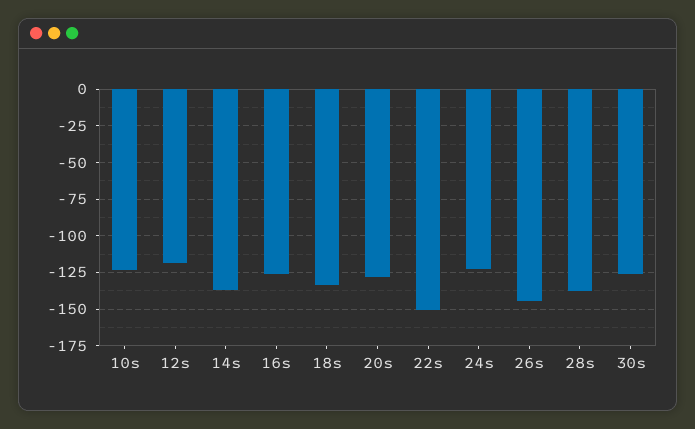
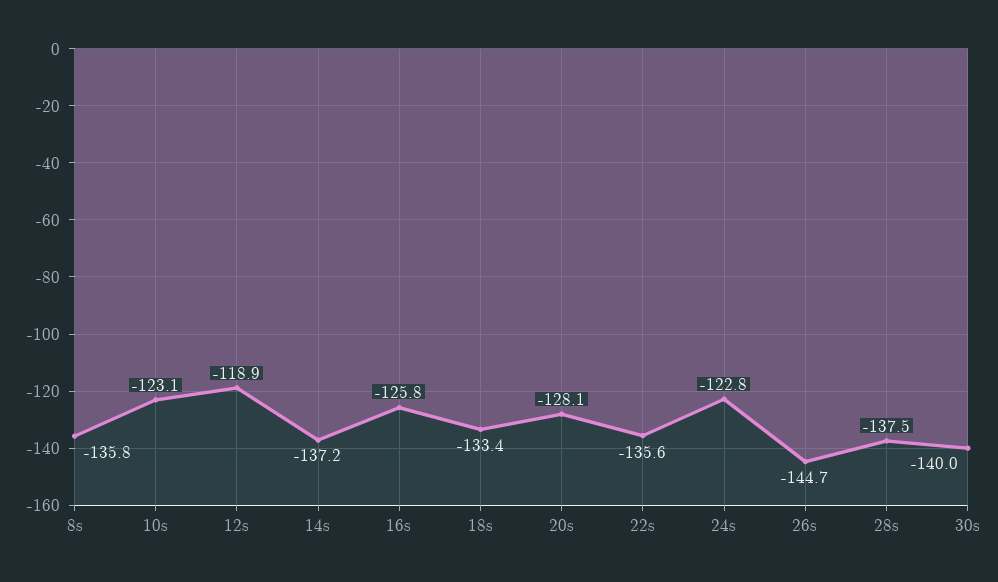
22s: -150 -> -135.6
30s: -125 -> -140
8s: none -> -135.8

